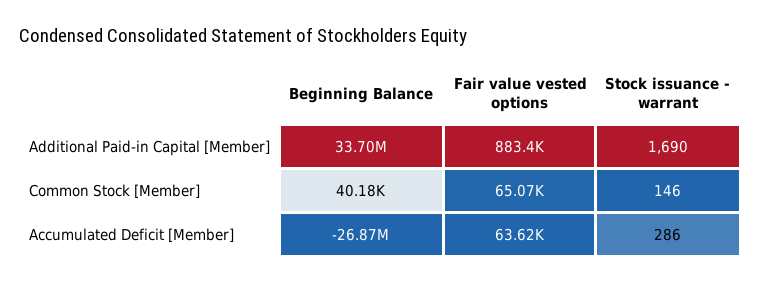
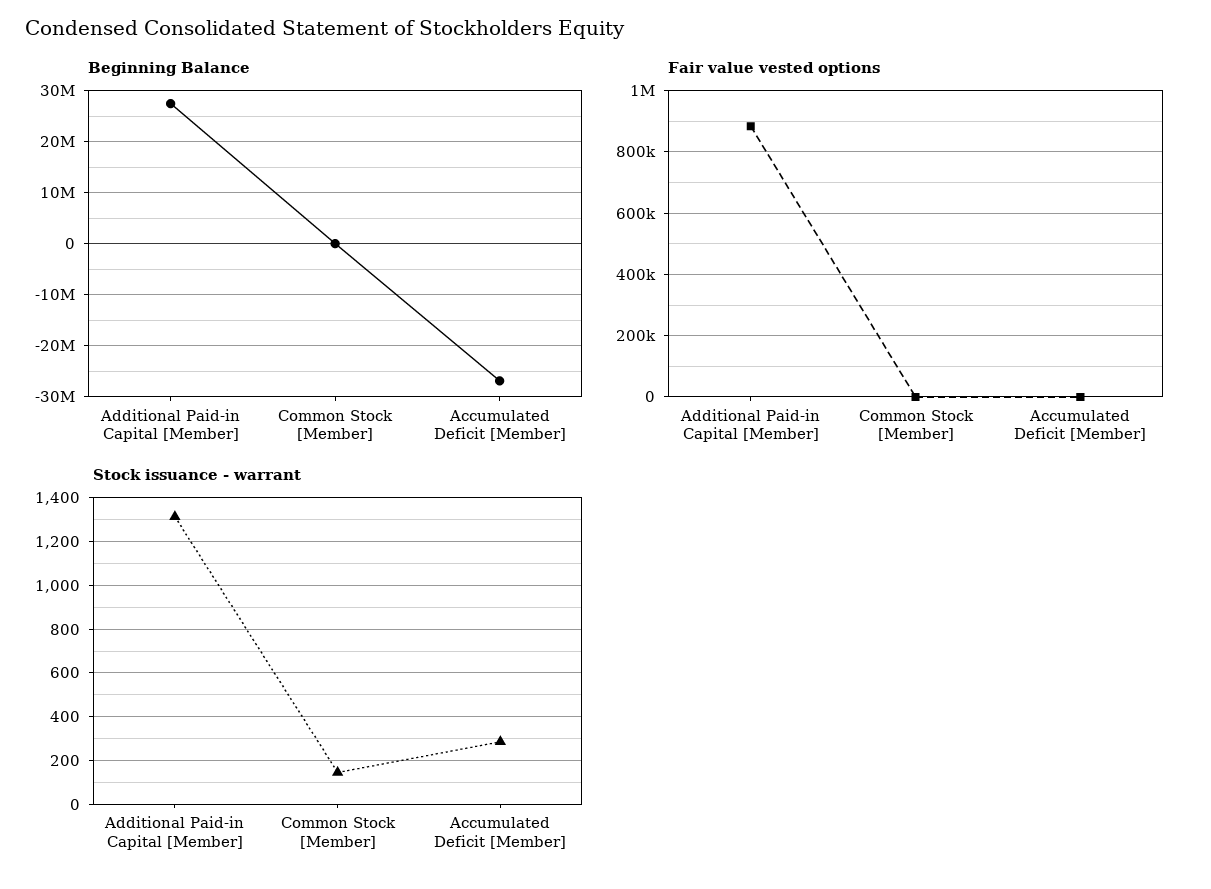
Beginning Balance, Additional Paid-in Capital [Member]: 33700000 -> 28000000
Stock issuance - warrant, Additional Paid-in Capital [Member]: 1690 -> 1300
Fair value vested options, Common Stock [Member]: 65070 -> 0
Fair value vested options, Accumulated Deficit [Member]: 63620 -> 0

